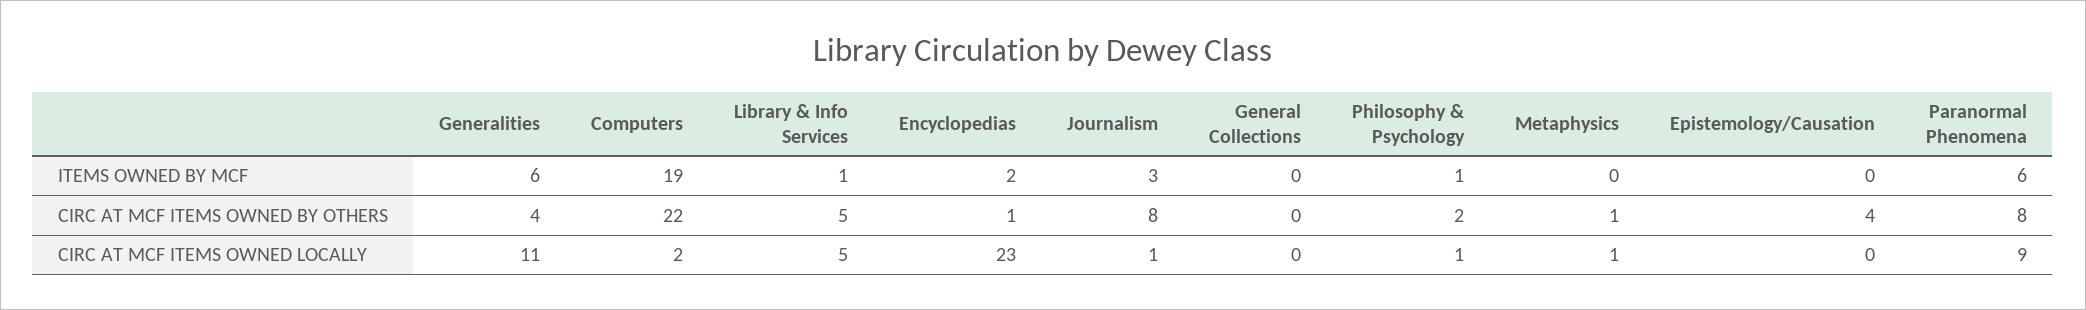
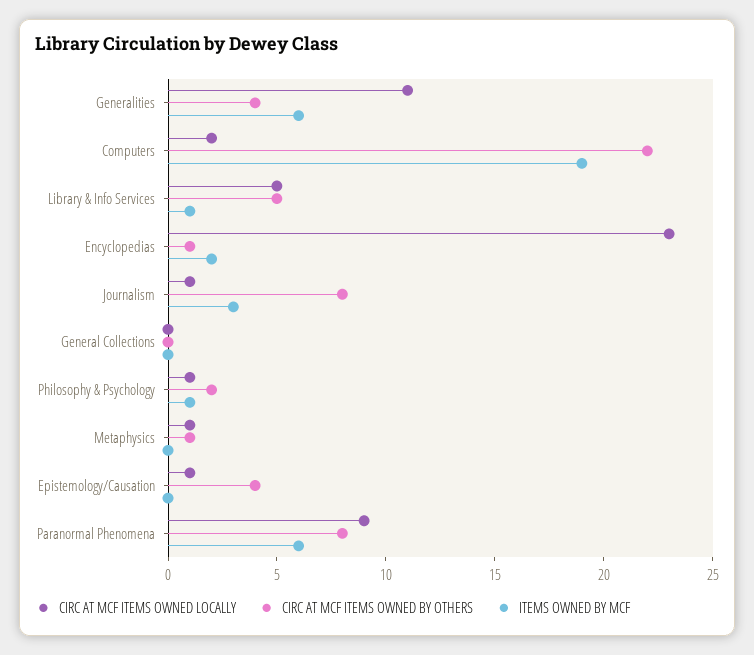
CIRC AT MCF ITEMS OWNED LOCALLY, Epistemology/Causation: 0 -> 1

